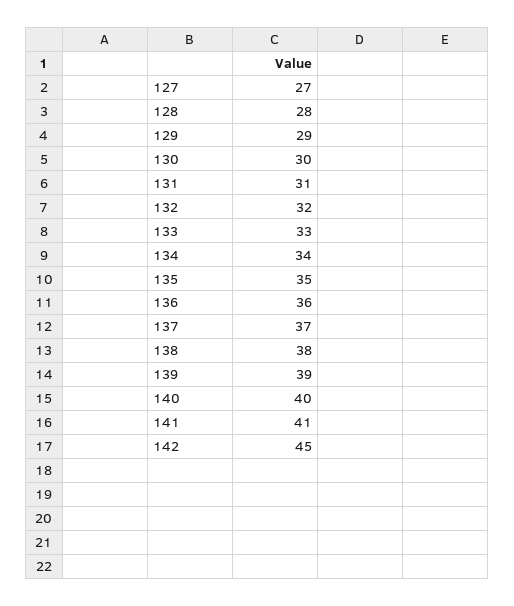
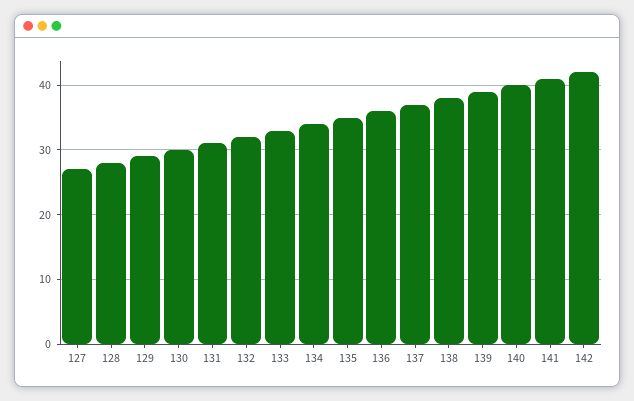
142: 45 -> 42

